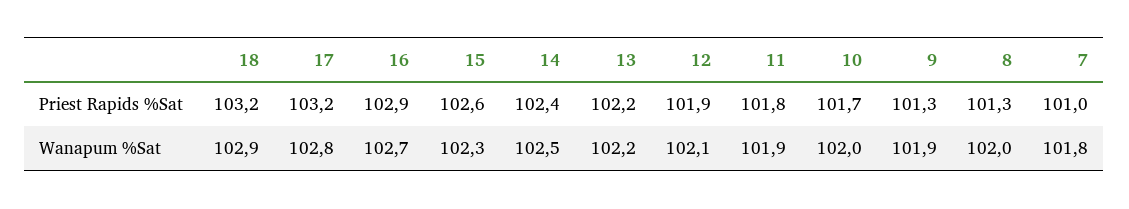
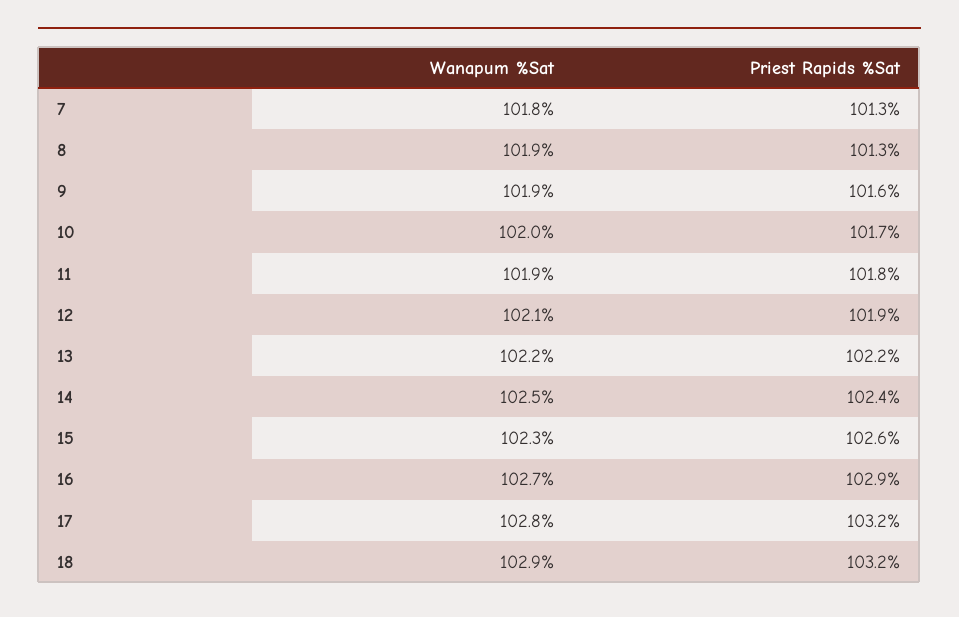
9, Priest Rapids %Sat: 101.3 -> 101.6
7, Priest Rapids %Sat: 101 -> 101.3
8, Wanapum %Sat: 102 -> 101.9

